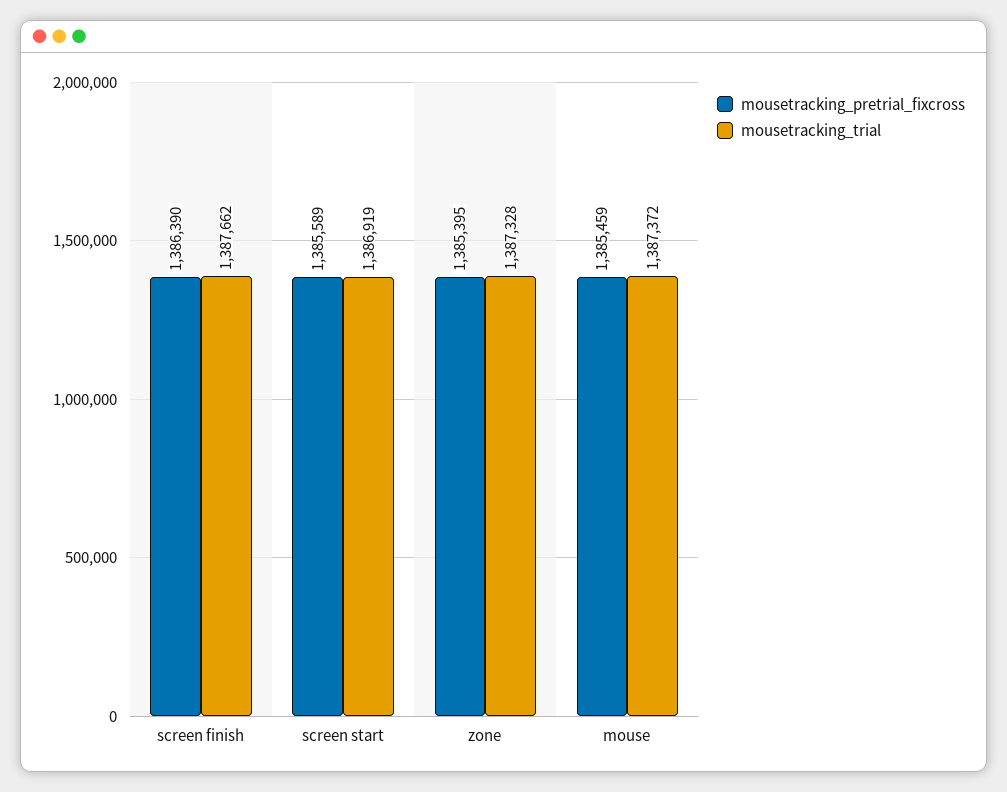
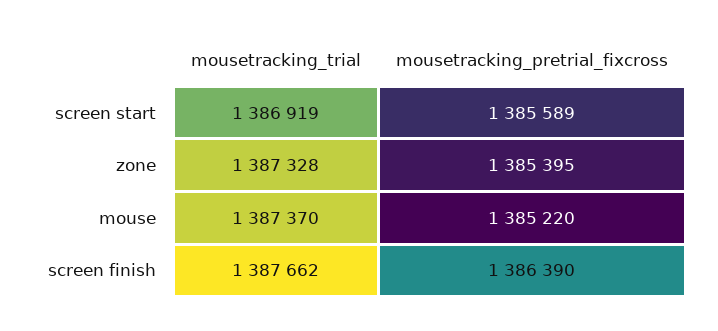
mousetracking_pretrial_fixcross, mouse: 1385459 -> 1385220
mousetracking_trial, mouse: 1387372 -> 1387370

